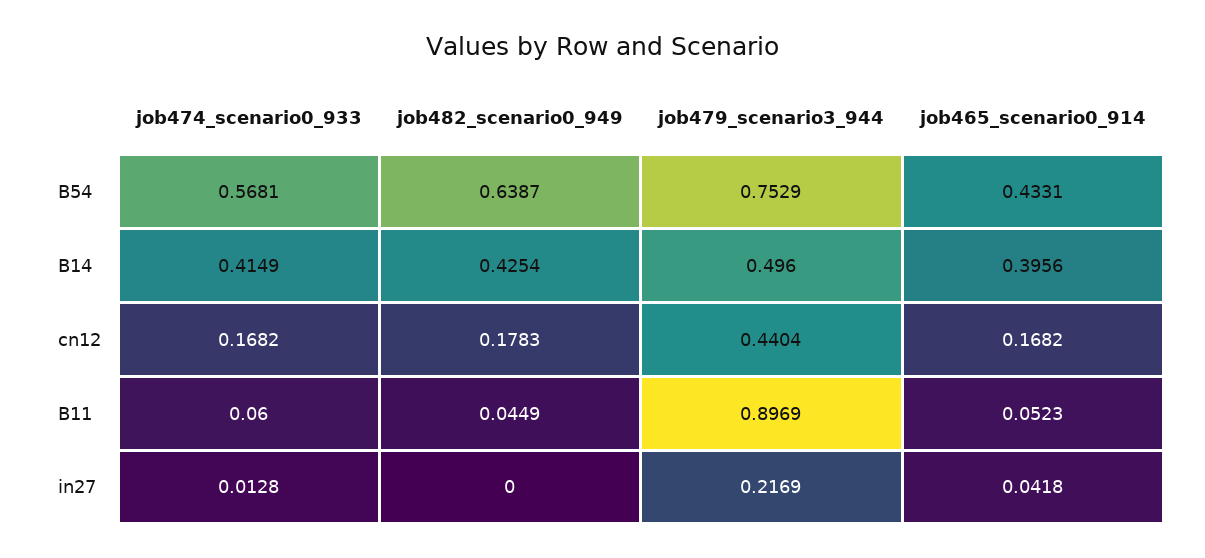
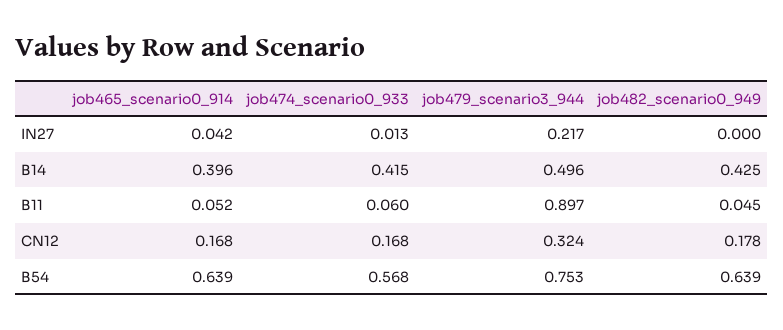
job465_scenario0_914, B54: 0.4331 -> 0.639
job479_scenario3_944, cn12: 0.4404 -> 0.324

